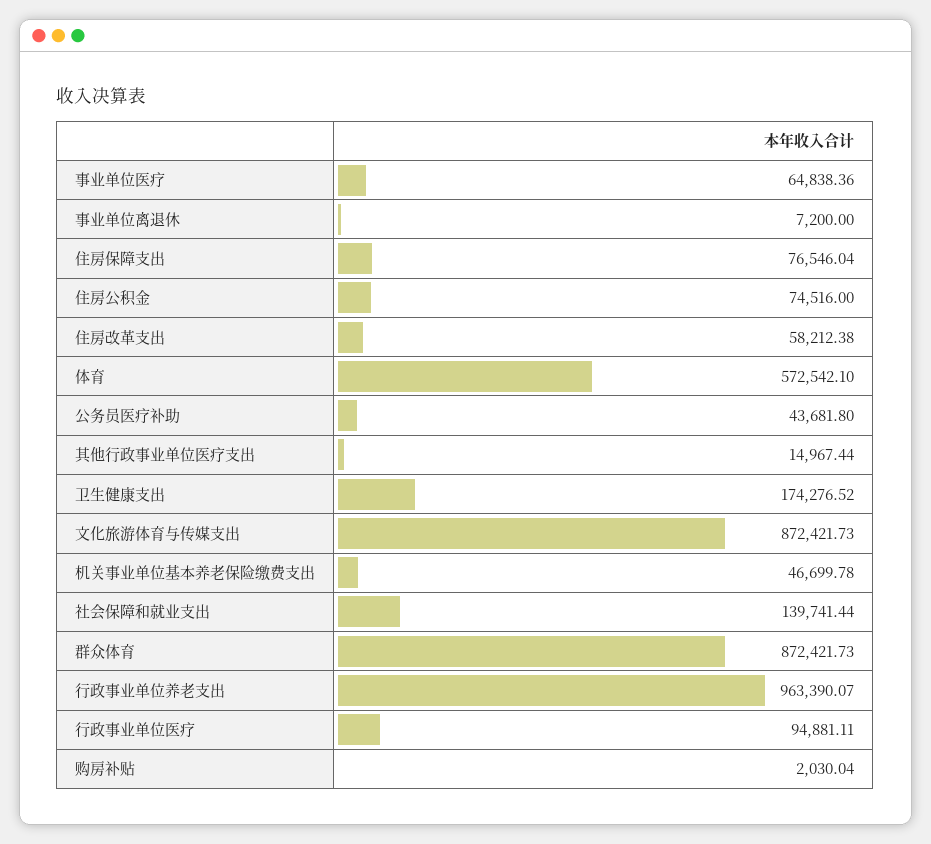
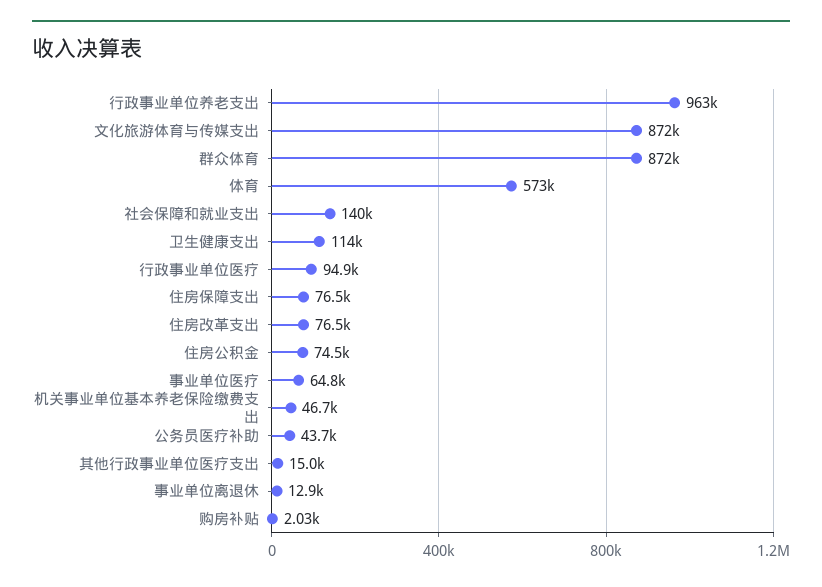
事业单位离退休: 7200 -> 12900
住房改革支出: 58212.38 -> 76500
卫生健康支出: 174276.52 -> 114000

